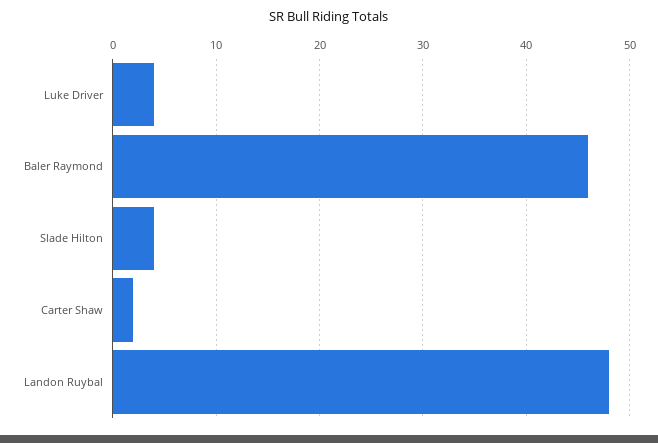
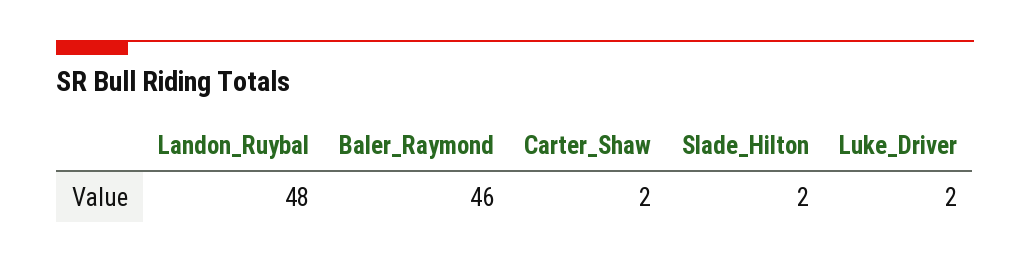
Luke Driver: 4 -> 2
Slade Hilton: 4 -> 2

